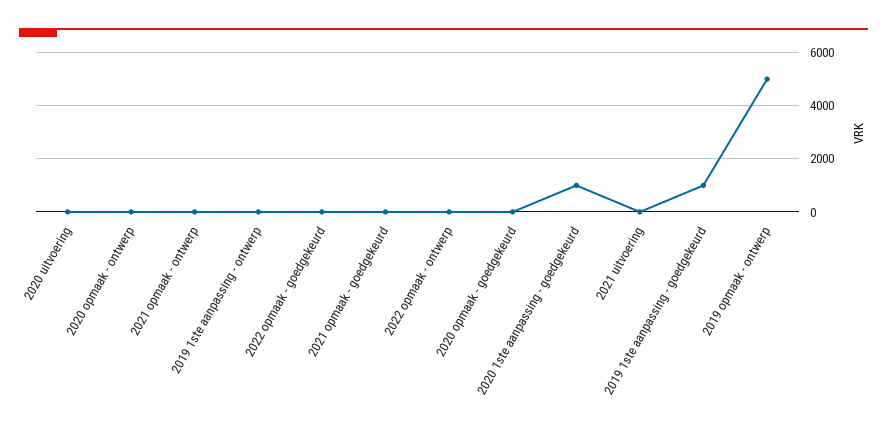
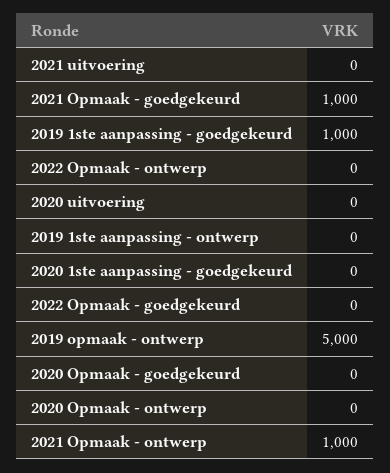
2021 opmaak - ontwerp: 0 -> 1000
2021 opmaak - goedgekeurd: 0 -> 1000
2020 1ste aanpassing - goedgekeurd: 1000 -> 0

